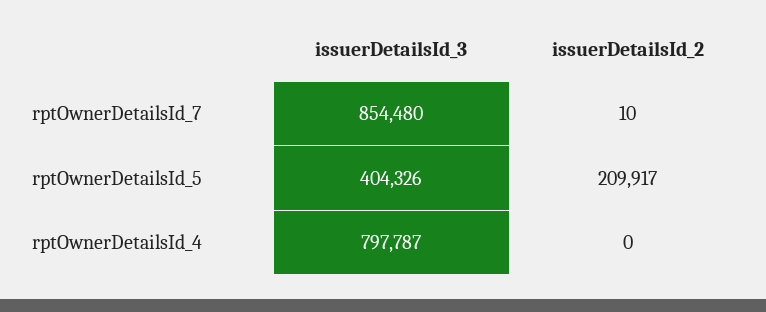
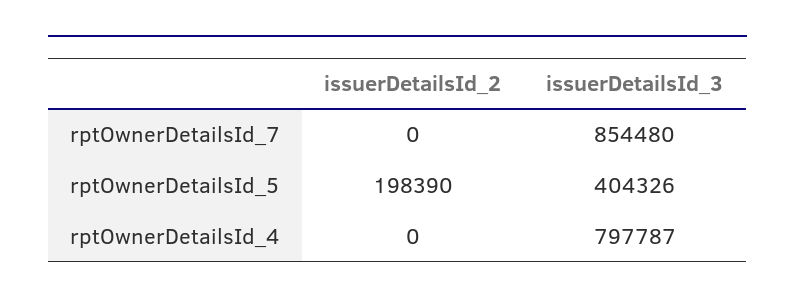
issuerDetailsId_2, rptOwnerDetailsId_7: 10 -> 0
issuerDetailsId_2, rptOwnerDetailsId_5: 209917 -> 198390

